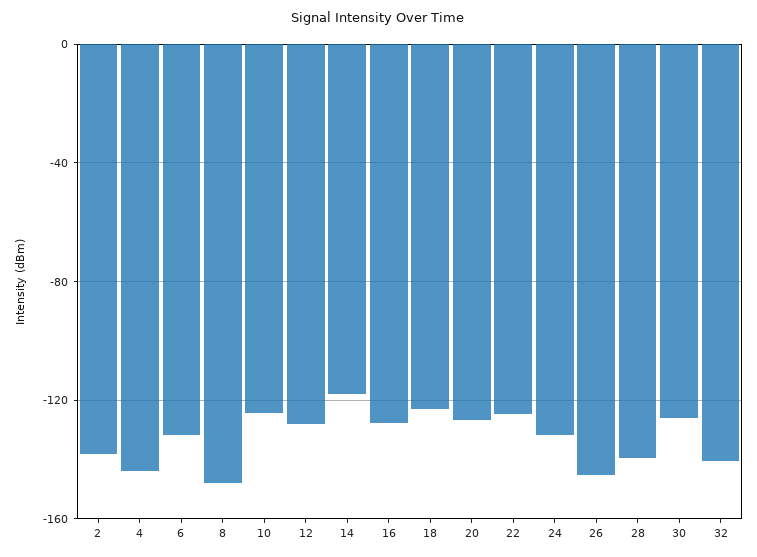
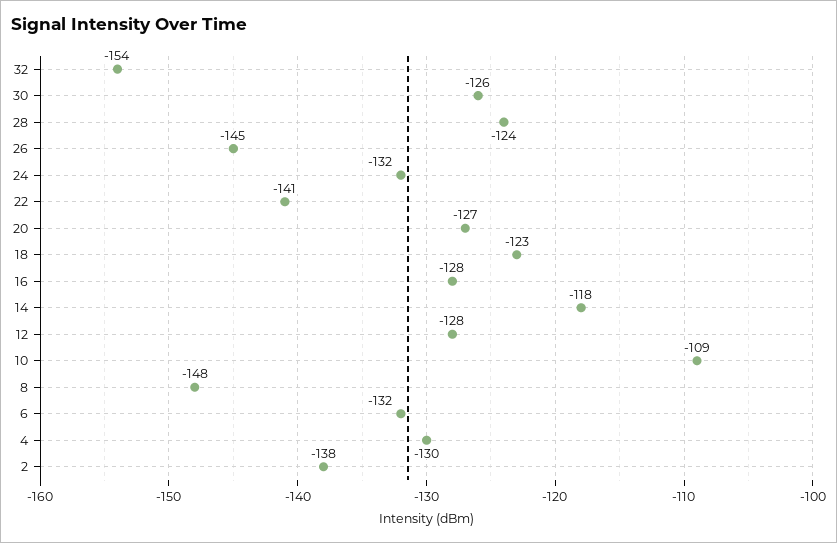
4: -145 -> -130
10: -125 -> -109
22: -125 -> -141
28: -140 -> -124
32: -140 -> -154

